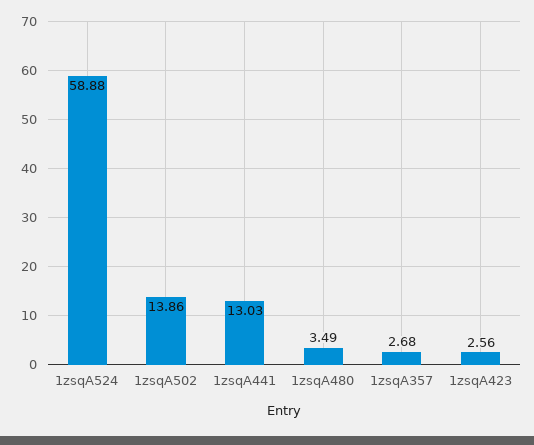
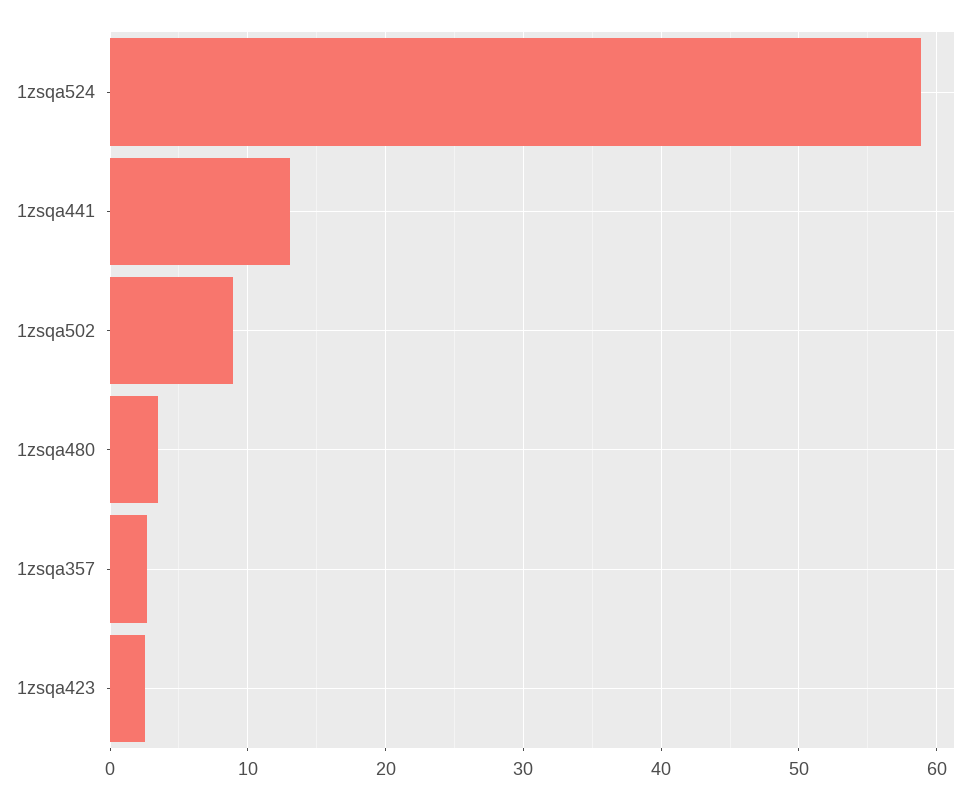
1zsqA502: 13.86 -> 9

